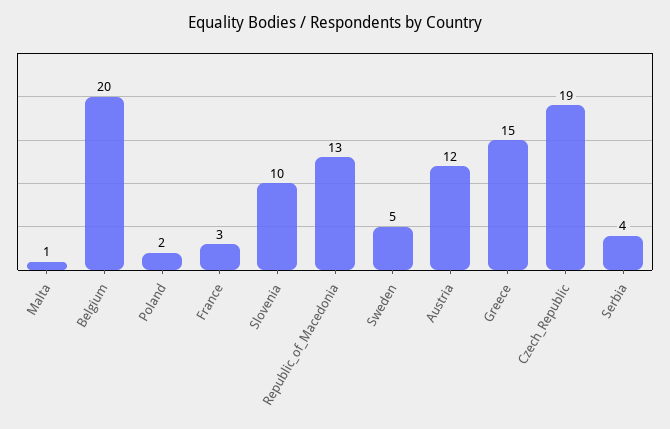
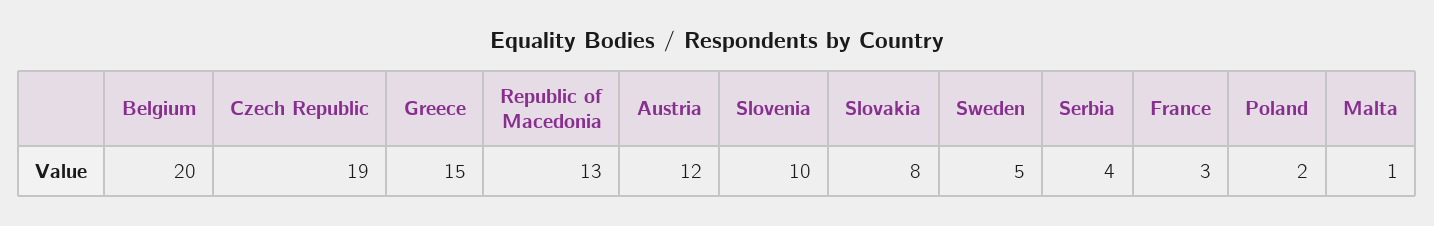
Slovakia: none -> 8

